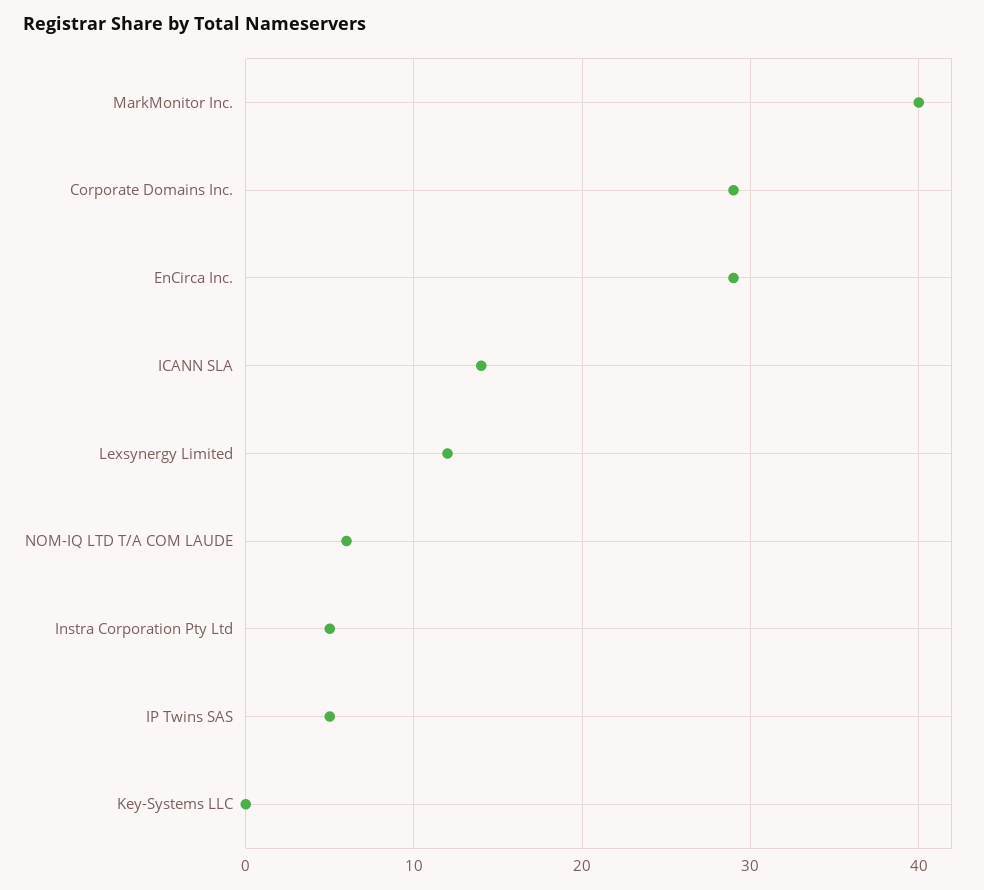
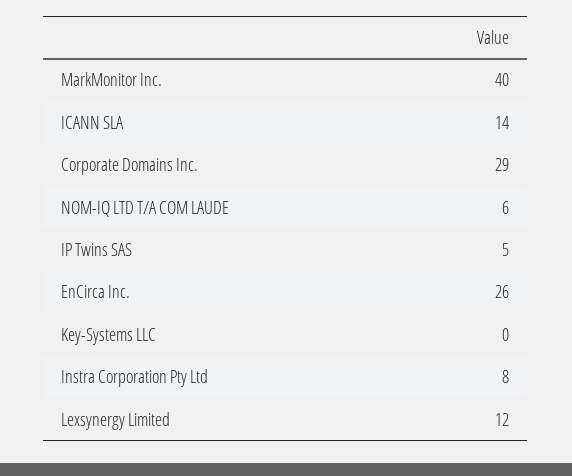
EnCirca Inc.: 29 -> 26
Instra Corporation Pty Ltd: 5 -> 8

